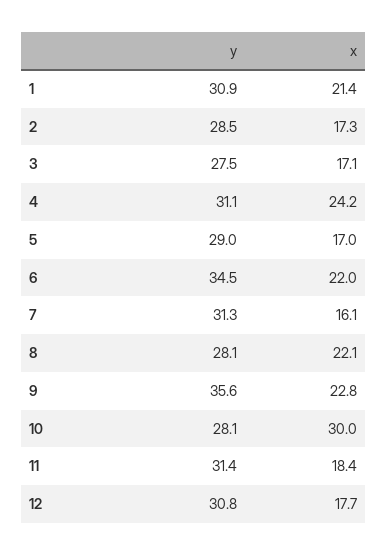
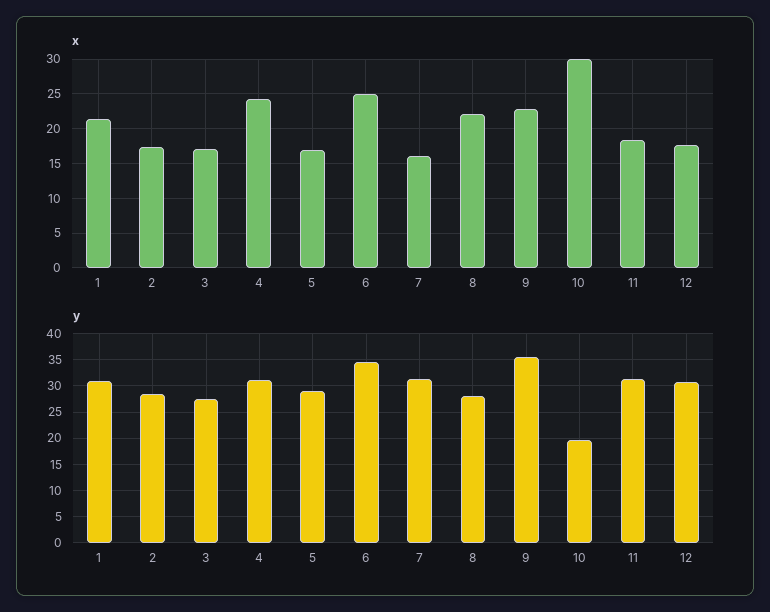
x, 6: 22 -> 25
y, 10: 28.1 -> 20

